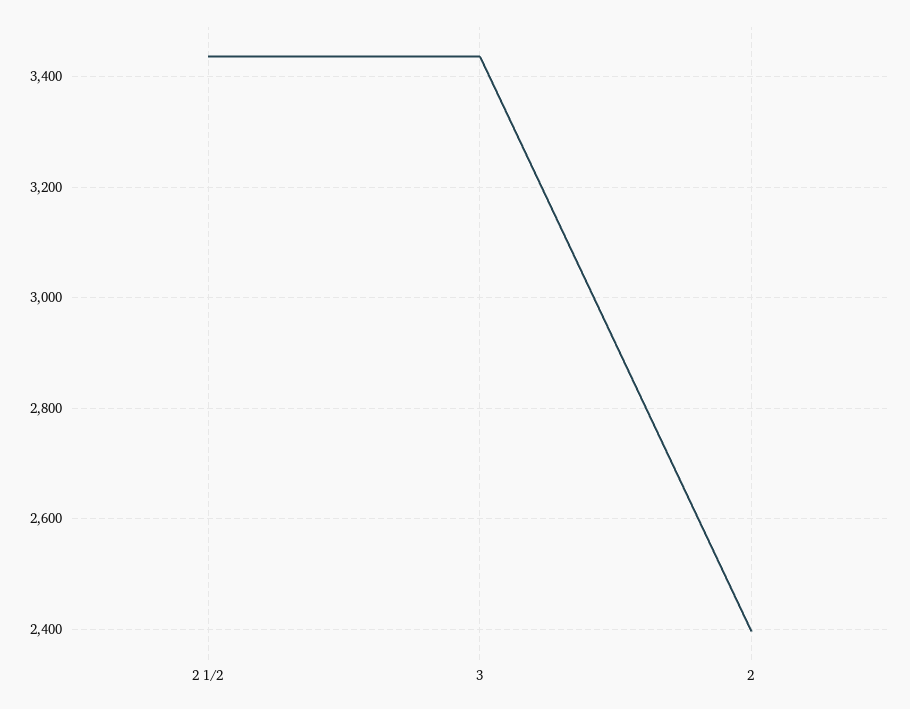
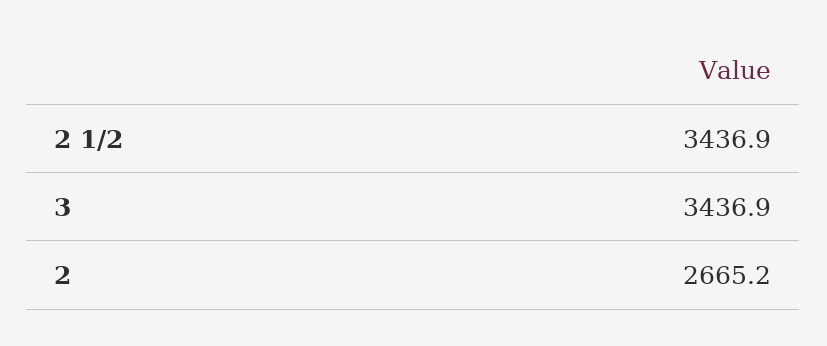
2: 2400 -> 2665.2

